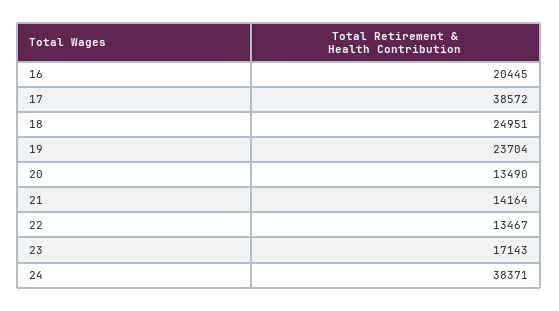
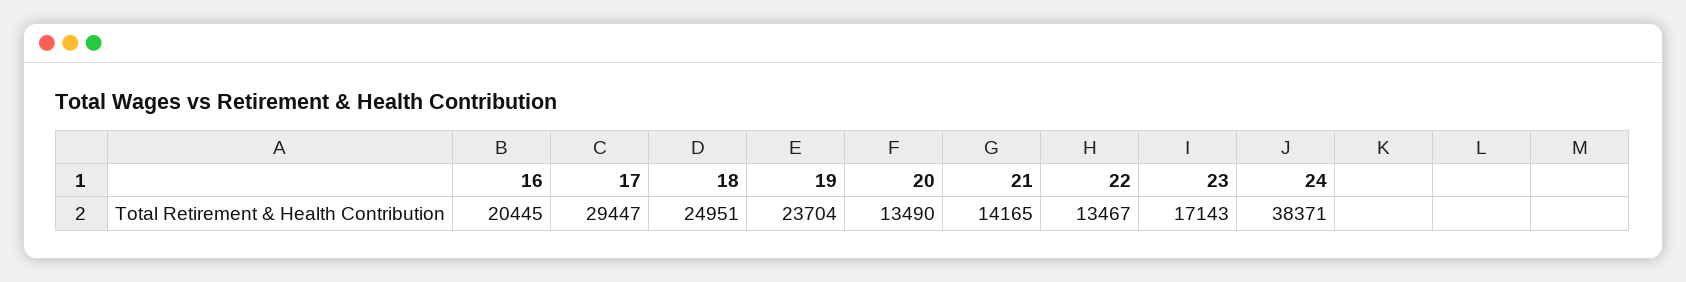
17: 38572 -> 29447
21: 14164 -> 14165

